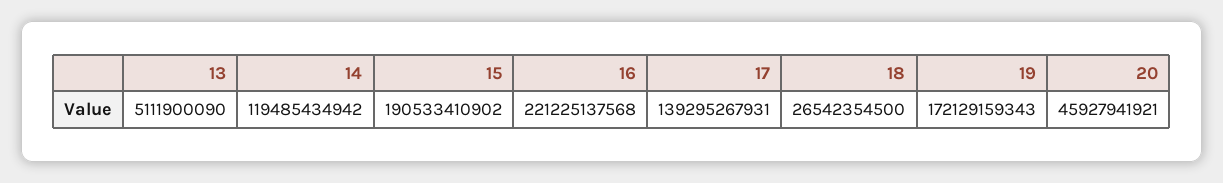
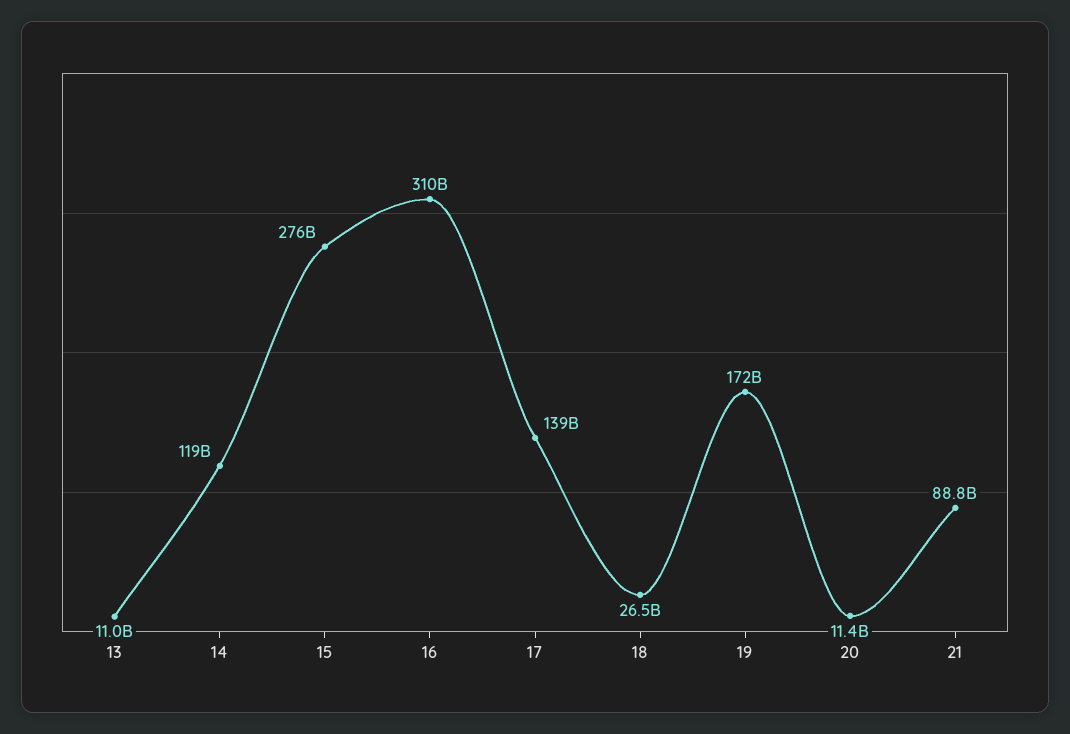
13: 5111900090 -> 11000000000
15: 190533410902 -> 276000000000
16: 221225137568 -> 310000000000
20: 45927941921 -> 11400000000
21: none -> 88800000000

